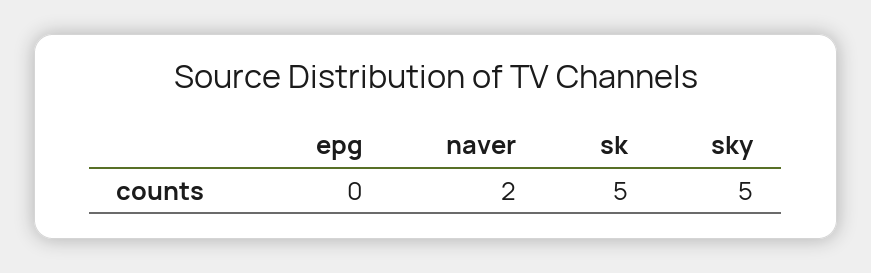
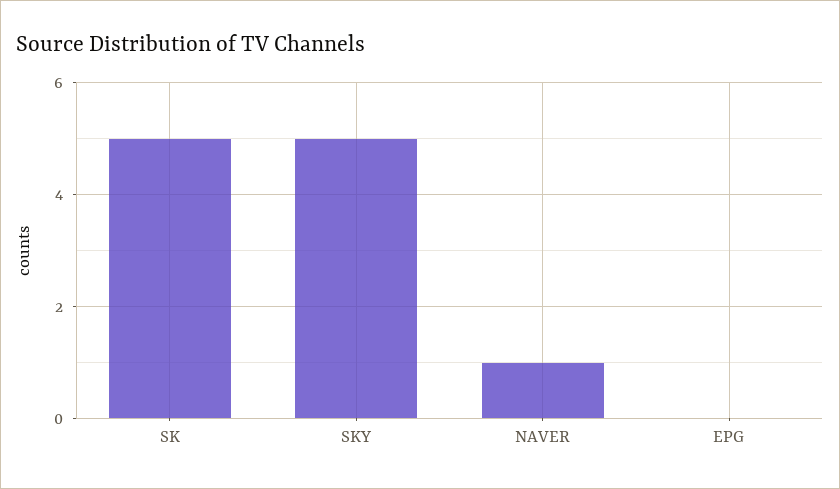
naver: 2 -> 1

